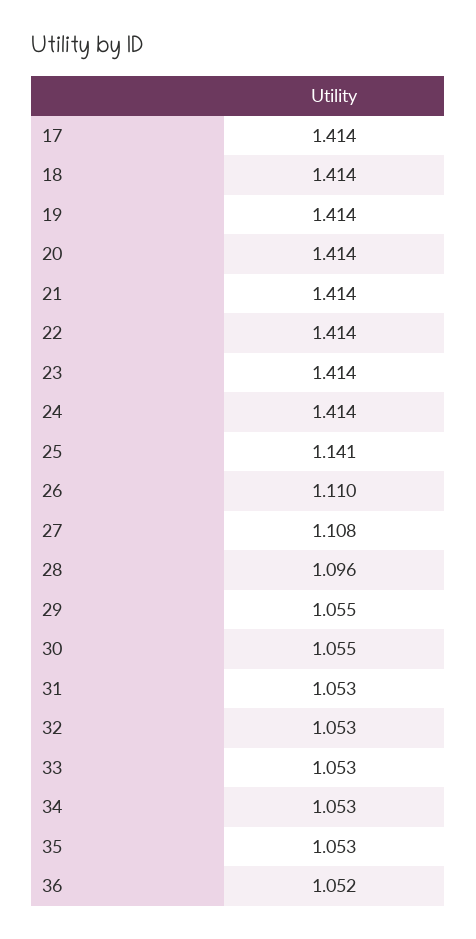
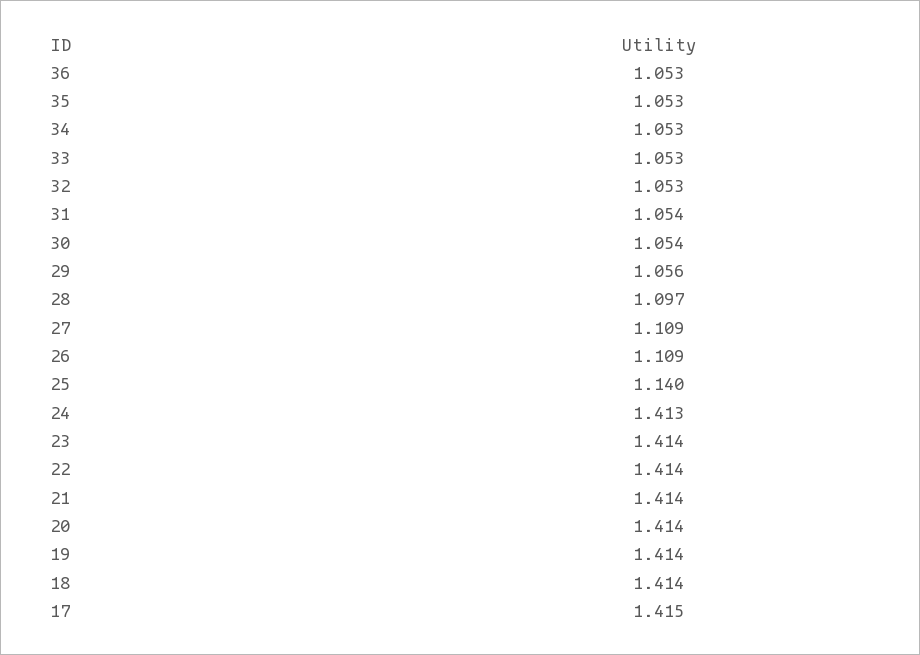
17: 1.414 -> 1.415
24: 1.414 -> 1.413
25: 1.141 -> 1.14
26: 1.11 -> 1.109
27: 1.108 -> 1.109
28: 1.096 -> 1.097
29: 1.055 -> 1.056
30: 1.055 -> 1.054
31: 1.053 -> 1.054
36: 1.052 -> 1.053

